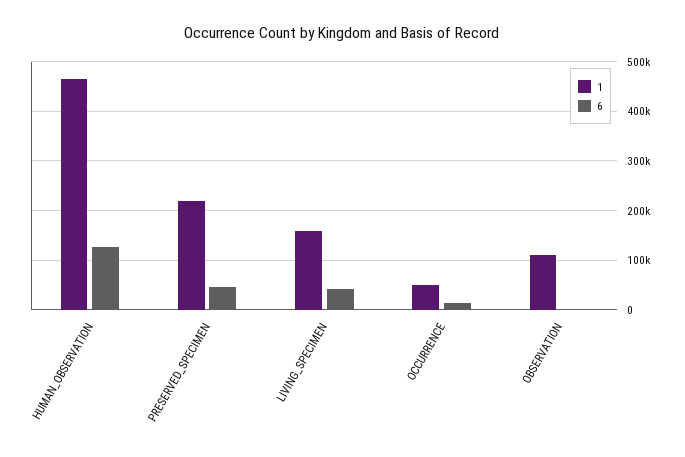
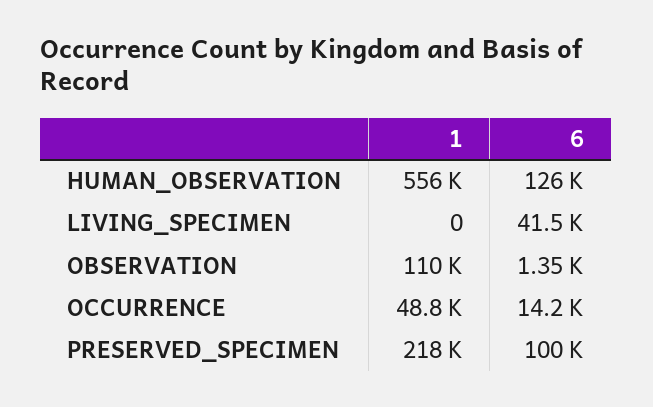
1, HUMAN_OBSERVATION: 460000 -> 556000
6, PRESERVED_SPECIMEN: 40000 -> 100000
1, LIVING_SPECIMEN: 160000 -> 0

